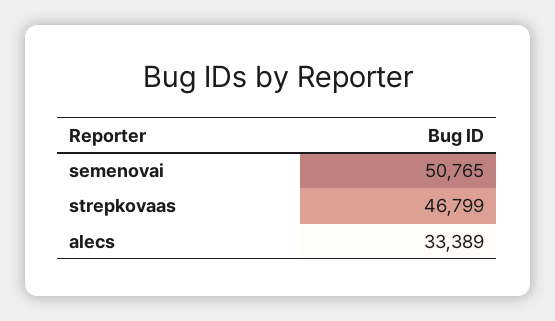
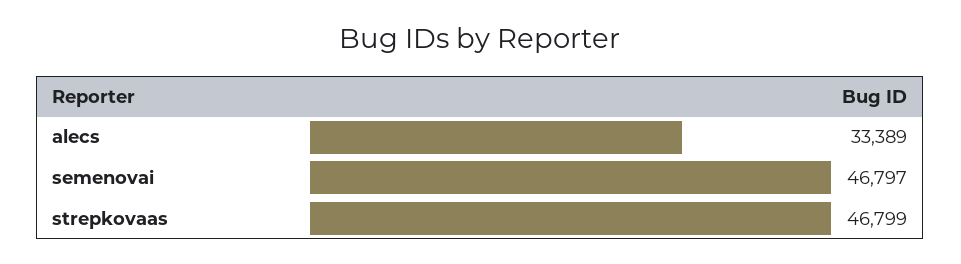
semenovai: 50765 -> 46797

